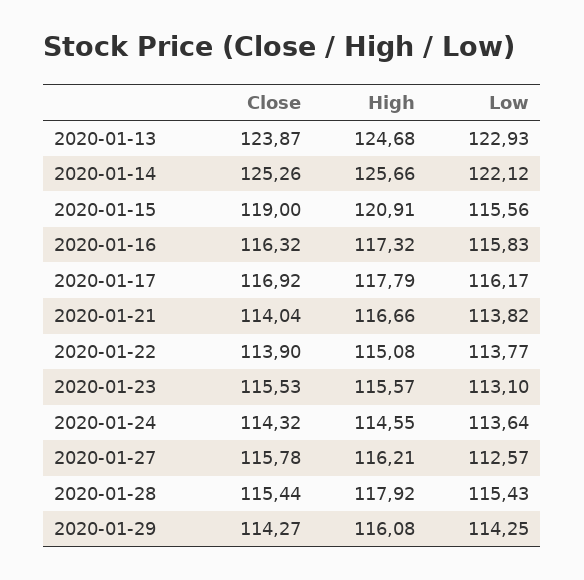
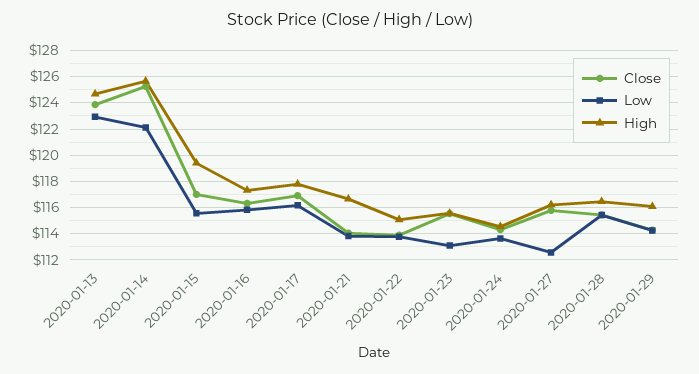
Close, 2020-01-15: 119 -> 117
High, 2020-01-15: 120.91 -> 119.5
High, 2020-01-28: 117.92 -> 116.5

